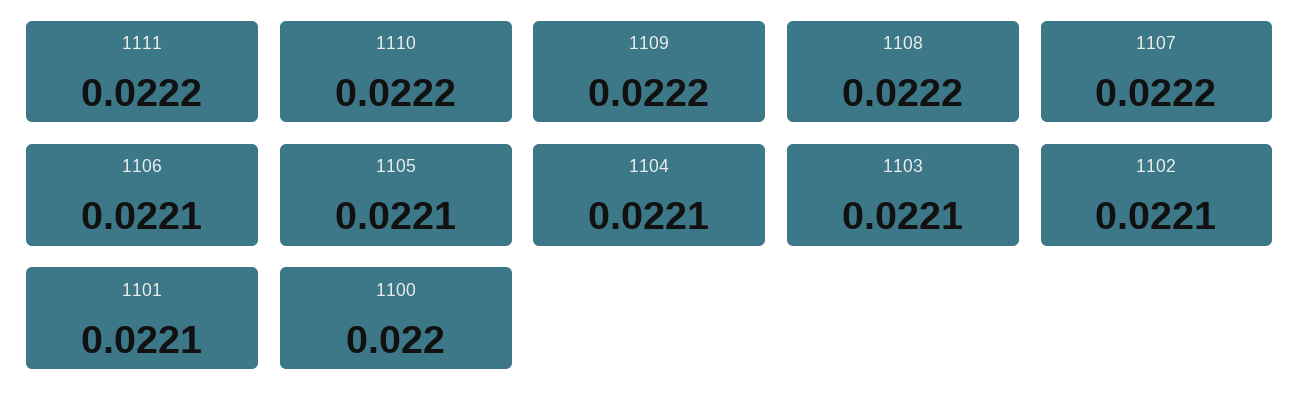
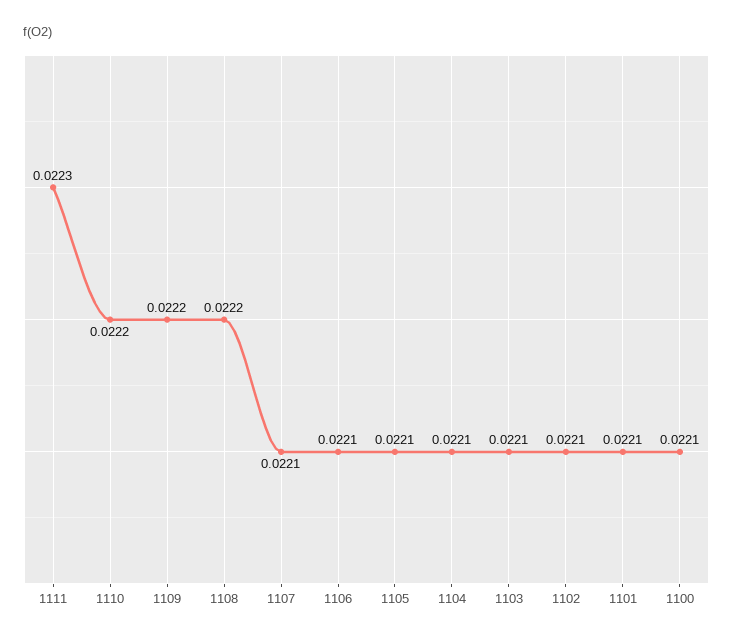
1111: 0.0222 -> 0.0223
1107: 0.0222 -> 0.0221
1100: 0.022 -> 0.0221

